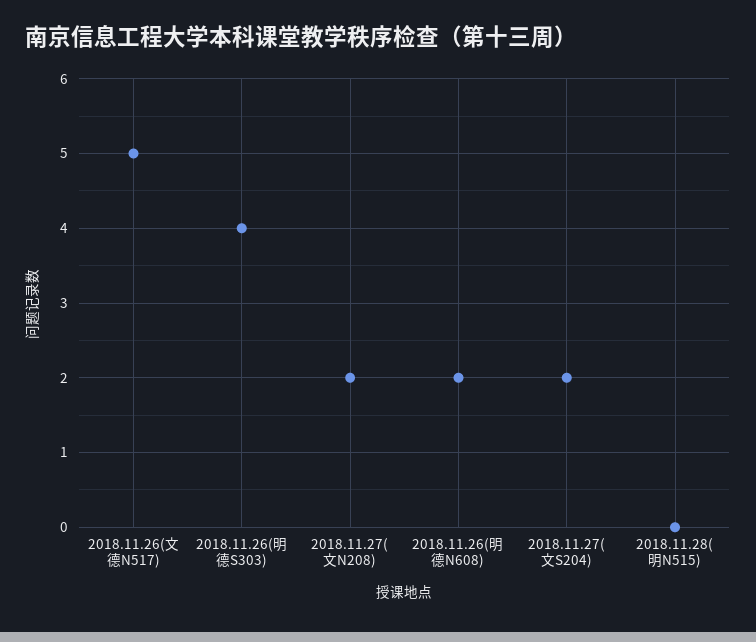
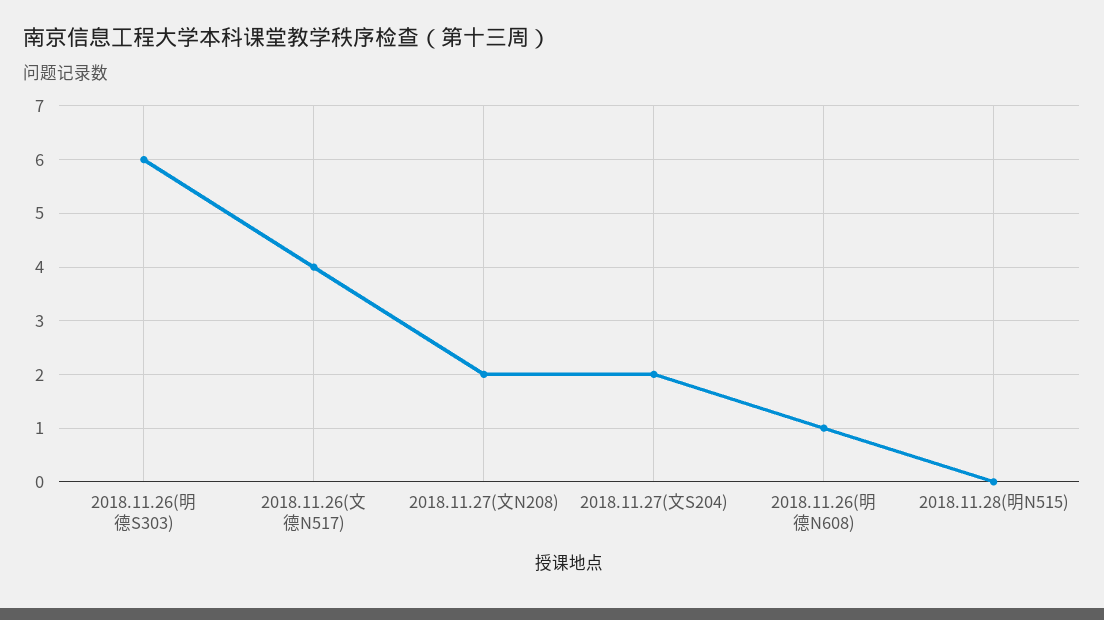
2018.11.26(文德N517): 5 -> 4
2018.11.26(明德S303): 4 -> 6
2018.11.26(明德N608): 2 -> 1

